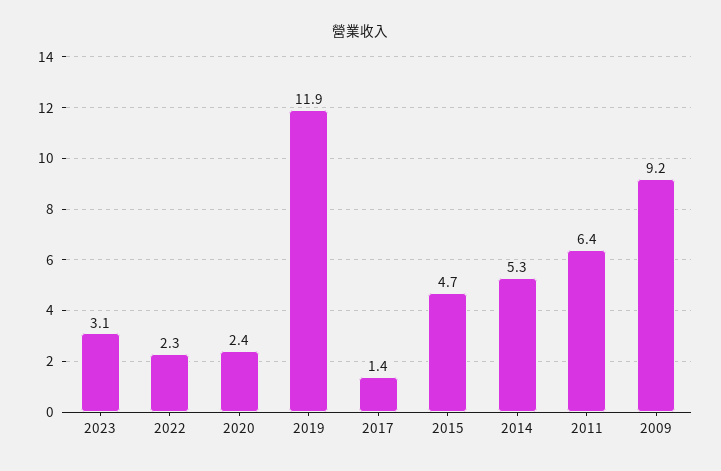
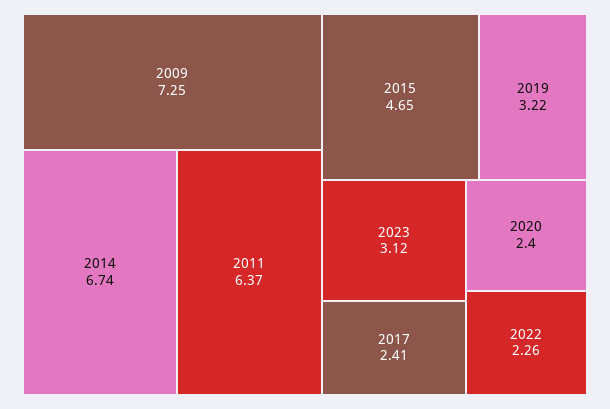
2019: 11.9 -> 3.22
2017: 1.4 -> 2.41
2014: 5.3 -> 6.74
2009: 9.2 -> 7.25

